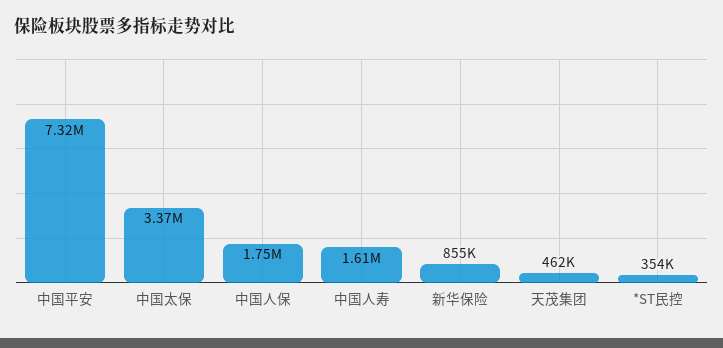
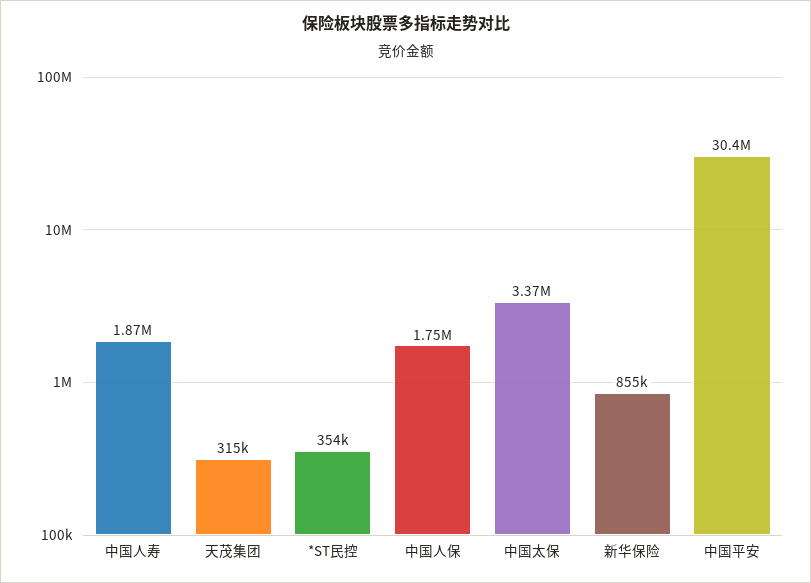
中国平安: 7320000 -> 30400000
中国人寿: 1610000 -> 1870000
天茂集团: 462000 -> 315000

